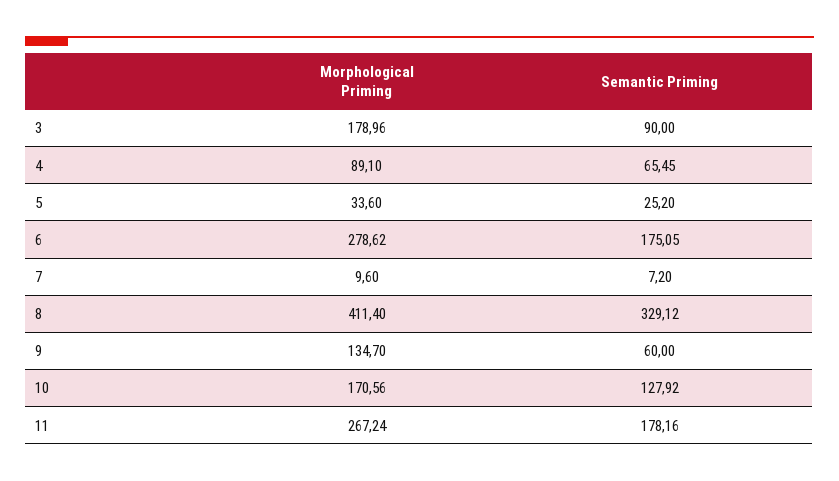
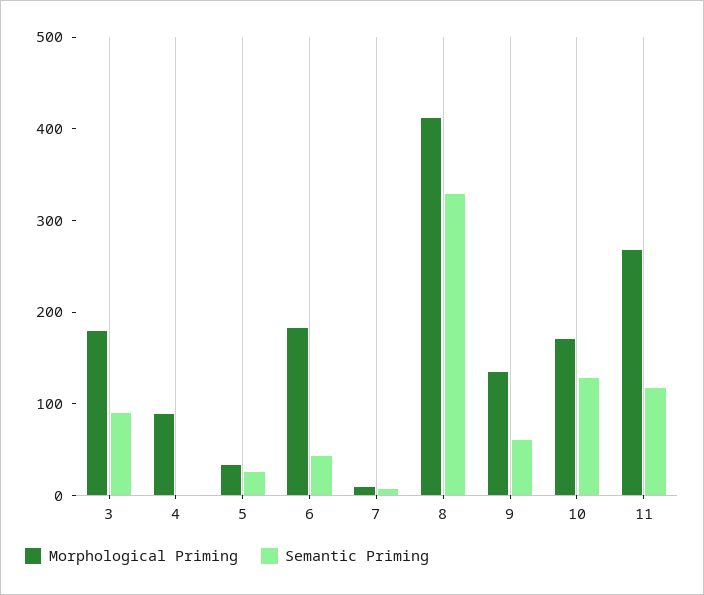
Semantic Priming, 4: 65.45 -> 0
Morphological Priming, 6: 278.62 -> 180
Semantic Priming, 6: 175.05 -> 40
Semantic Priming, 11: 178.16 -> 120

